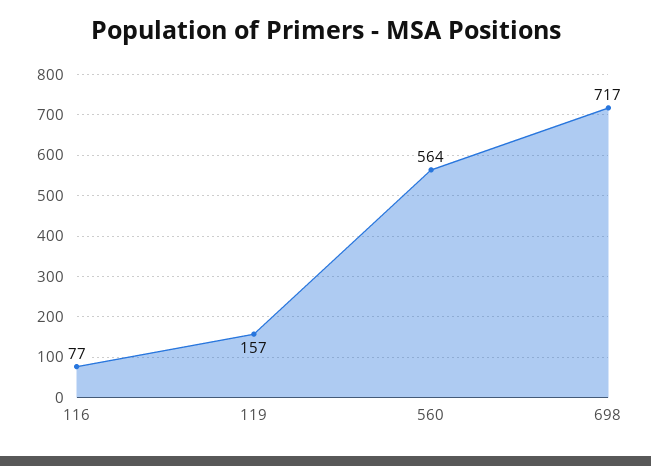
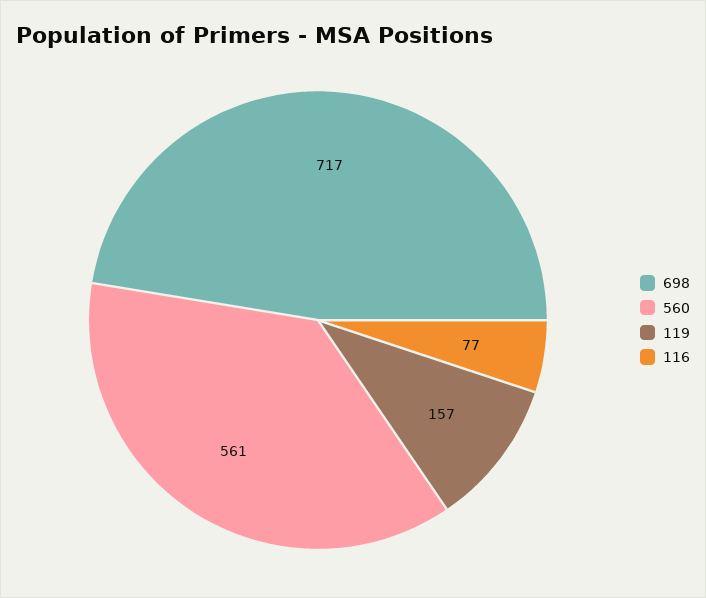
560: 564 -> 561

